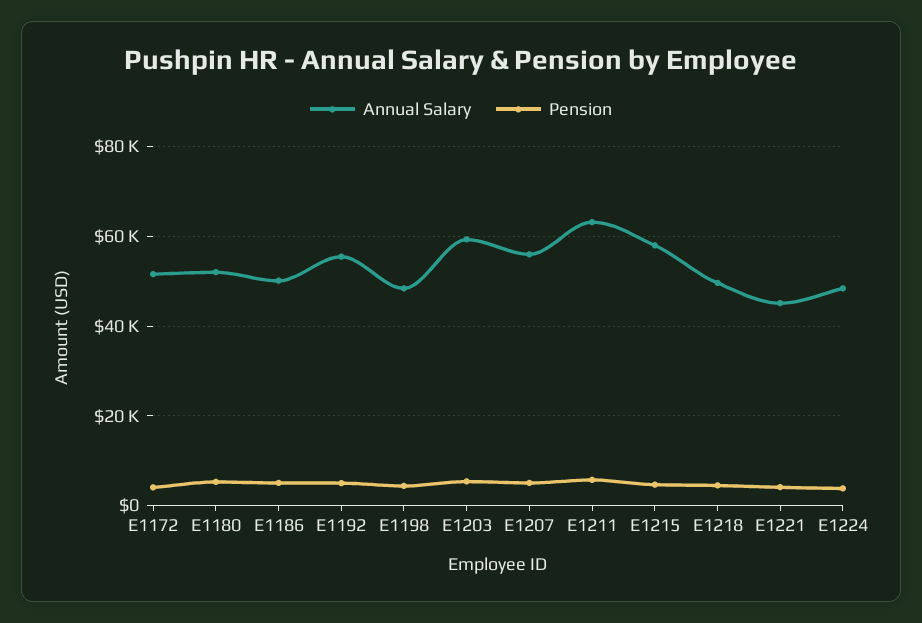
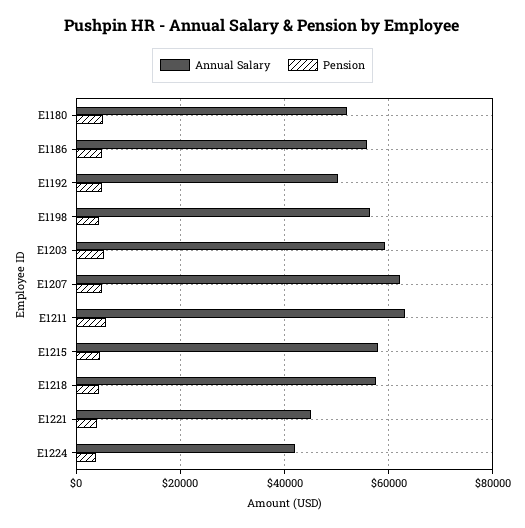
Annual Salary, E1172: 52000 -> none
Pension, E1172: 4000 -> none
Annual Salary, E1186: 50000 -> 56000
Annual Salary, E1192: 56000 -> 50000
Annual Salary, E1198: 48000 -> 56000
Annual Salary, E1207: 56000 -> 62000
Annual Salary, E1218: 50000 -> 58000
Annual Salary, E1224: 48000 -> 42000

